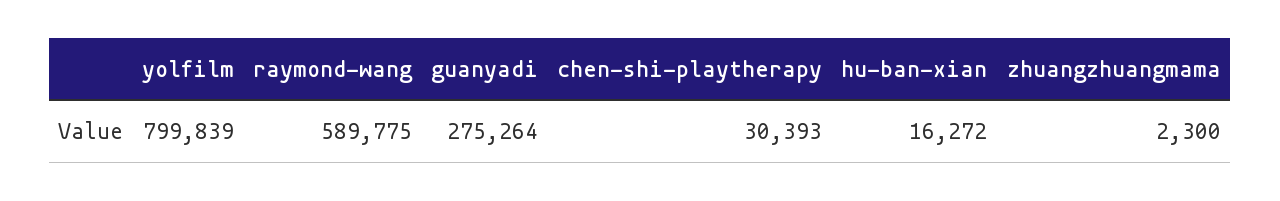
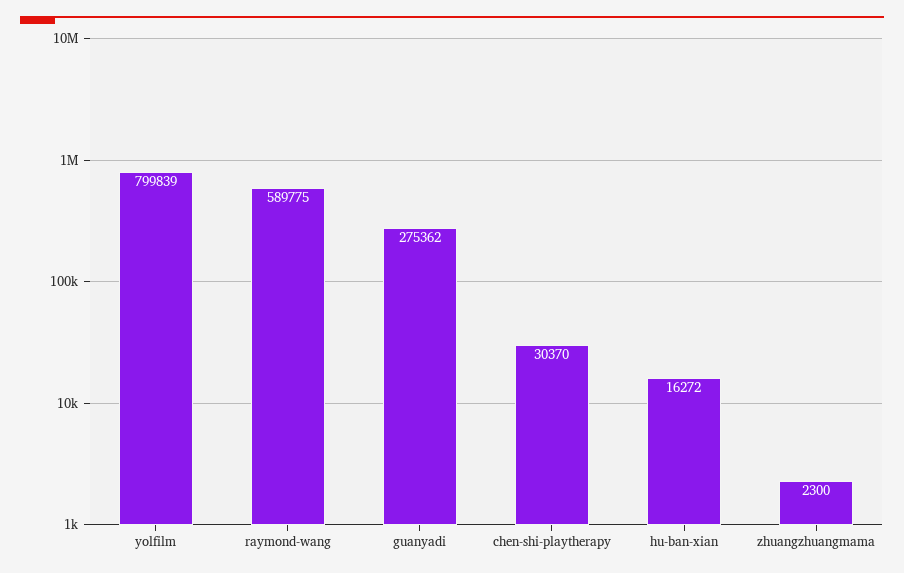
guanyadi: 275264 -> 275362
chen-shi-playtherapy: 30393 -> 30370

